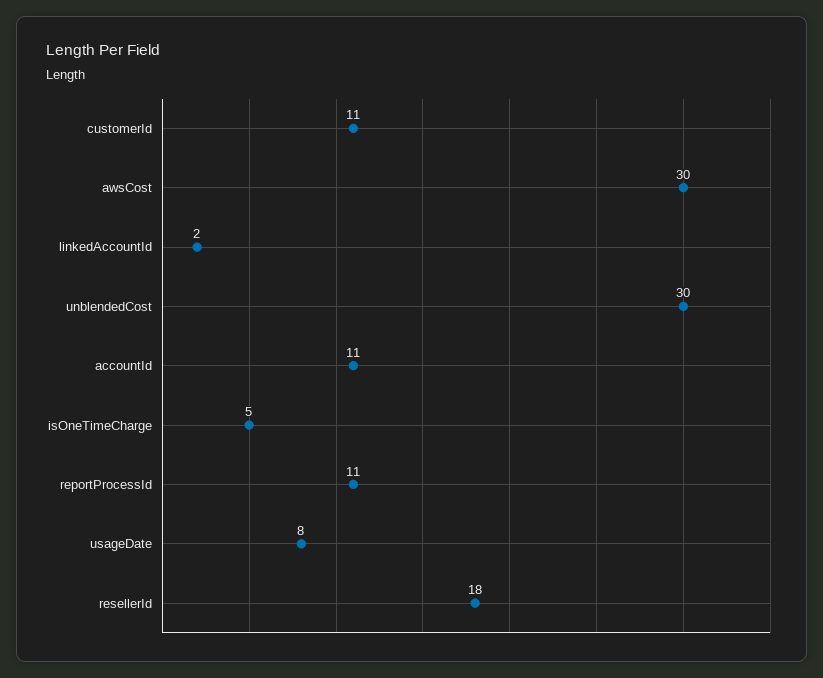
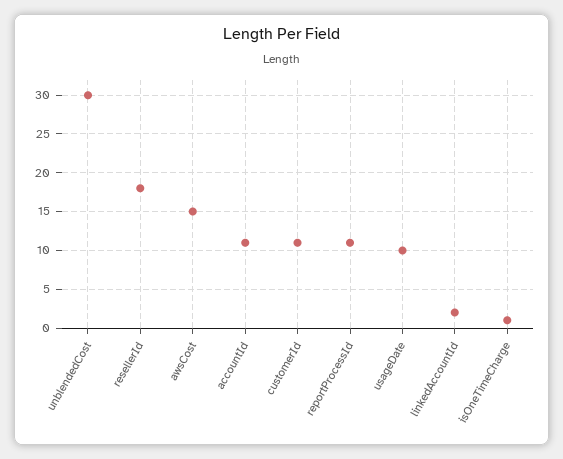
awsCost: 30 -> 15
isOneTimeCharge: 5 -> 1
usageDate: 8 -> 10

